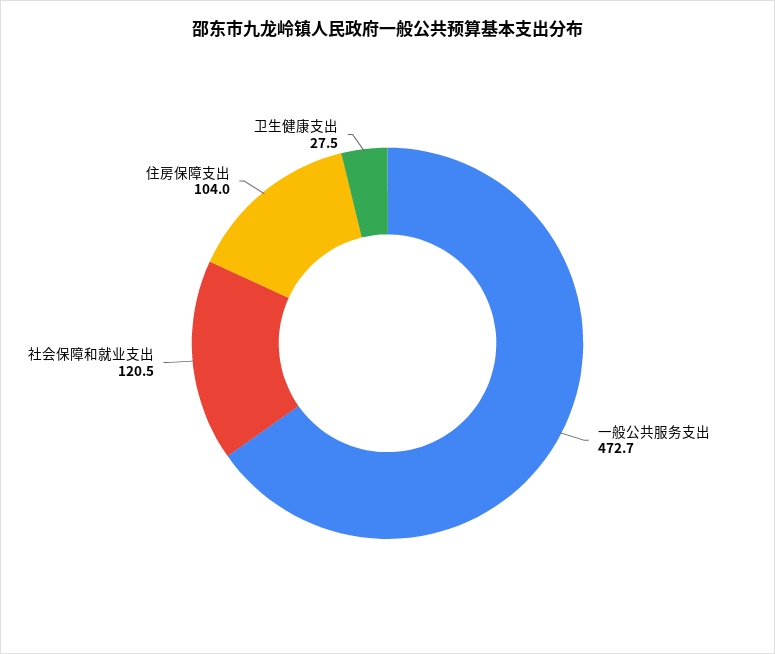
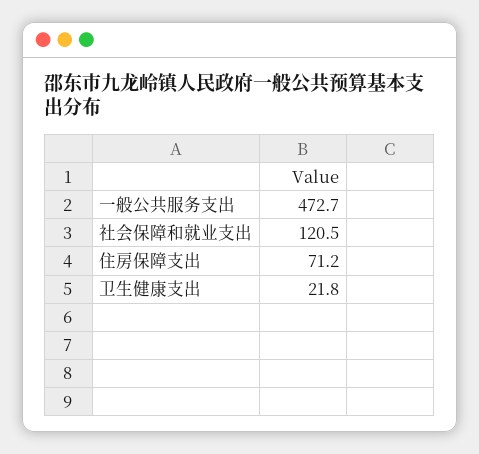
住房保障支出: 104 -> 71.2
卫生健康支出: 27.5 -> 21.8

